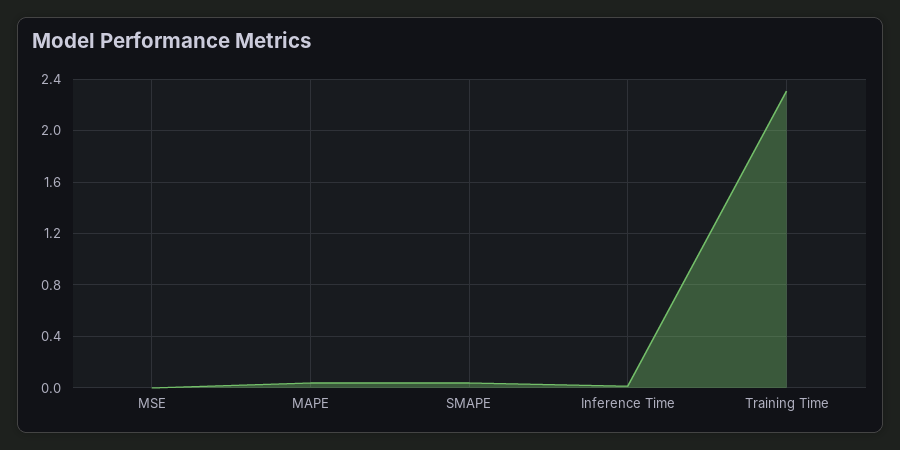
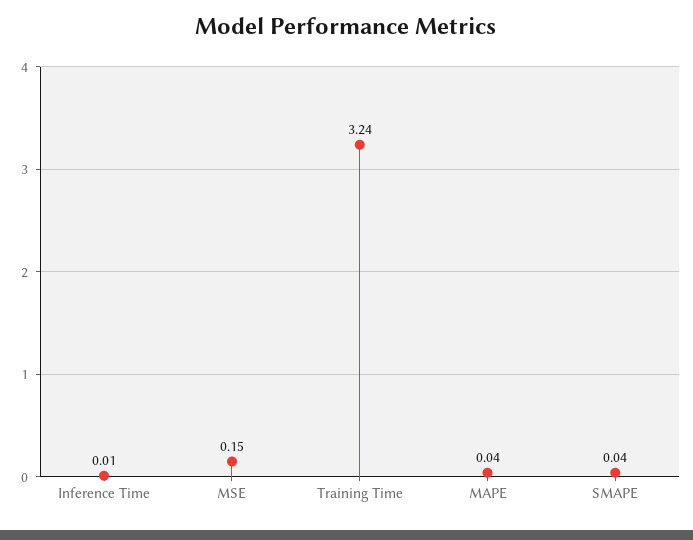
MSE: 0 -> 0.15
Training Time: 2.3 -> 3.24

